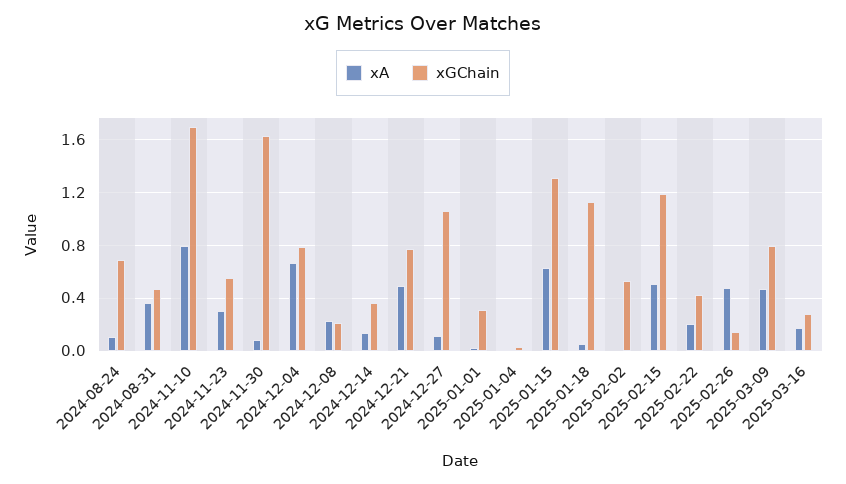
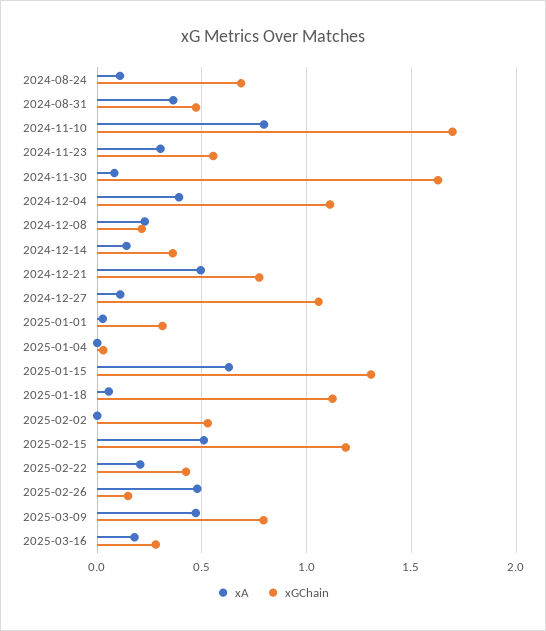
xA, 2024-12-04: 0.65 -> 0.4
xGChain, 2024-12-04: 0.8 -> 1.1

